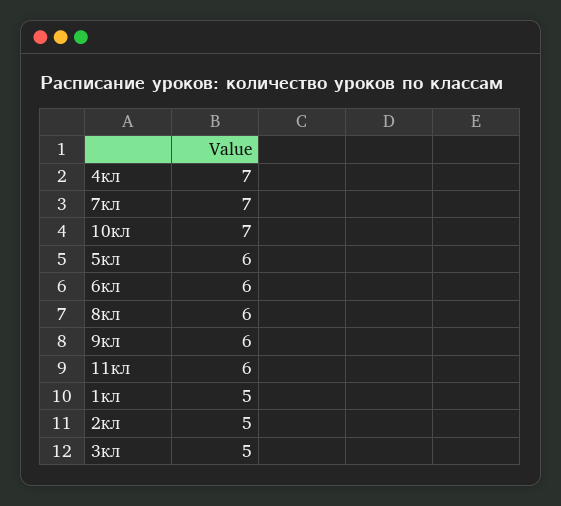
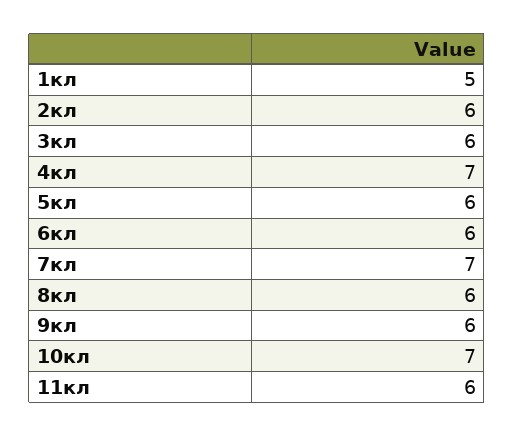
2кл: 5 -> 6
3кл: 5 -> 6

